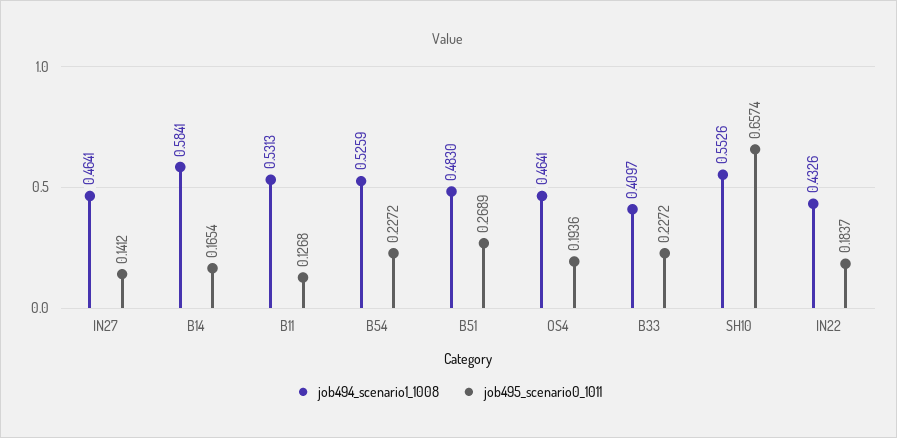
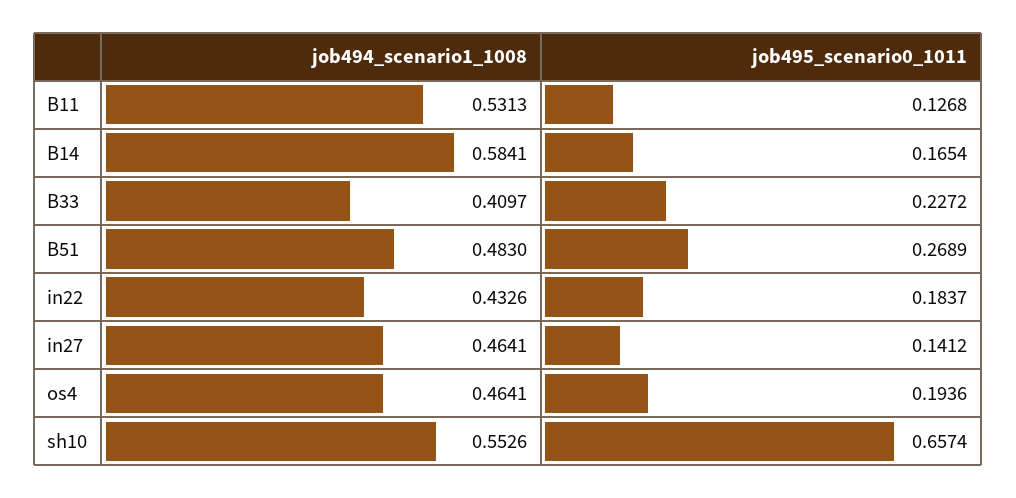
job494_scenario1_1008, B54: 0.5259 -> none
job495_scenario0_1011, B54: 0.2272 -> none

